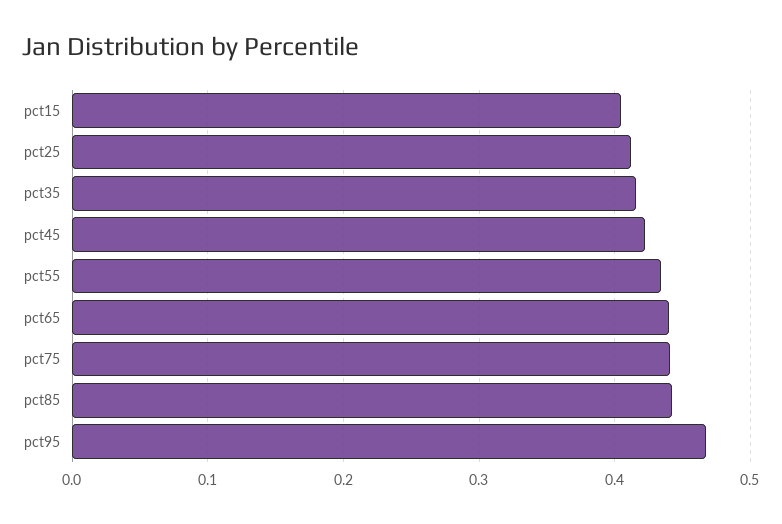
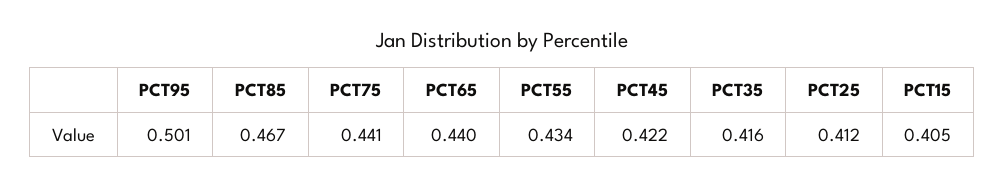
pct85: 0.44 -> 0.467
pct95: 0.47 -> 0.501

